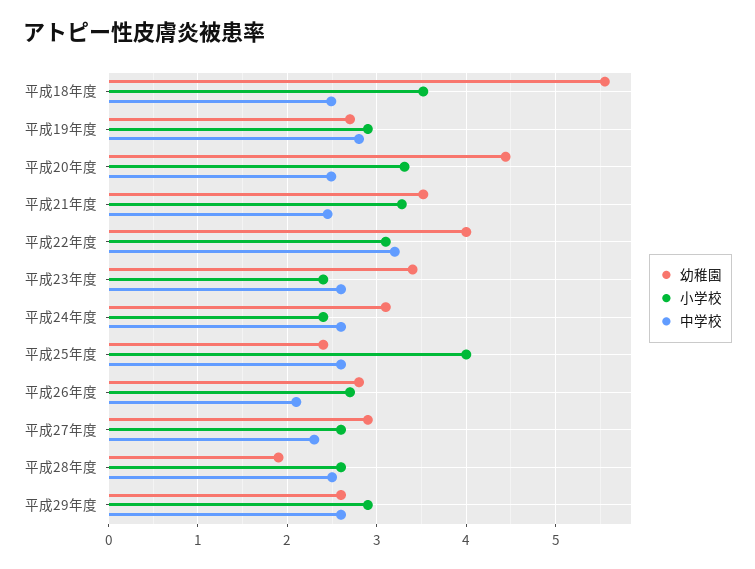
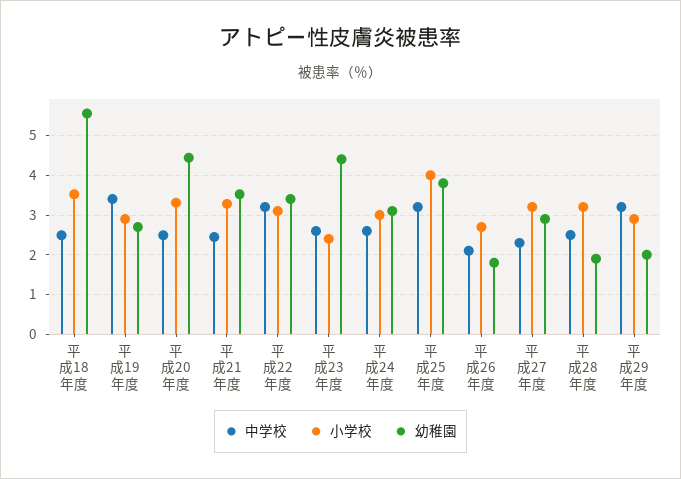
中学校, 平成19年度: 2.8 -> 3.4
幼稚園, 平成22年度: 4 -> 3.4
幼稚園, 平成23年度: 3.4 -> 4.4
小学校, 平成24年度: 2.4 -> 3
幼稚園, 平成25年度: 2.4 -> 3.8
中学校, 平成25年度: 2.6 -> 3.2
幼稚園, 平成26年度: 2.8 -> 1.8
小学校, 平成27年度: 2.6 -> 3.2
小学校, 平成28年度: 2.6 -> 3.2
幼稚園, 平成29年度: 2.6 -> 2
中学校, 平成29年度: 2.6 -> 3.2

